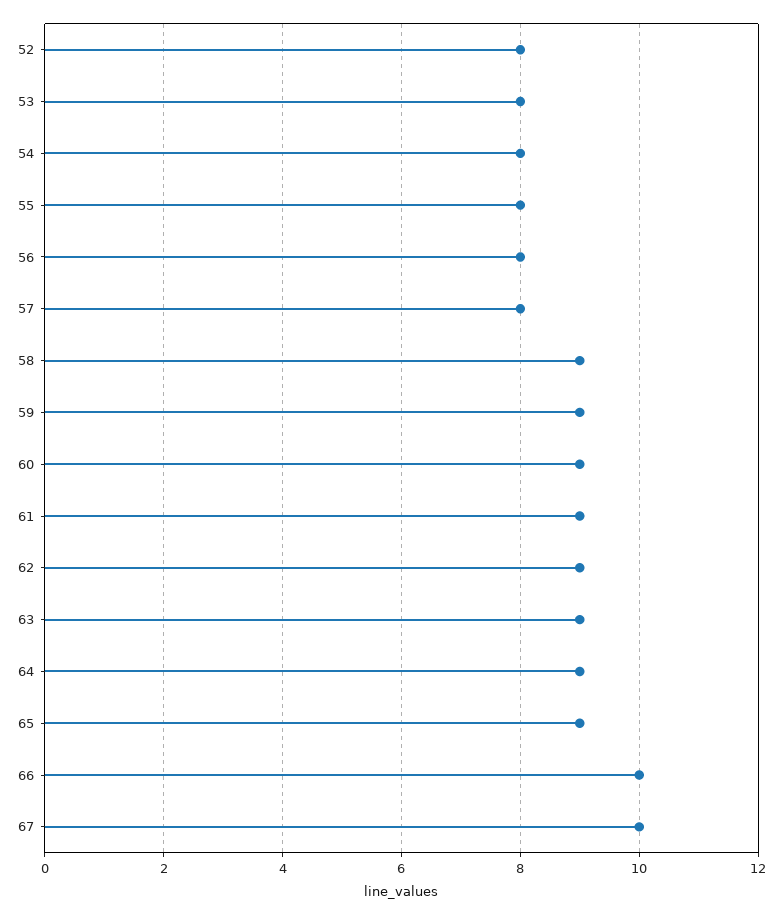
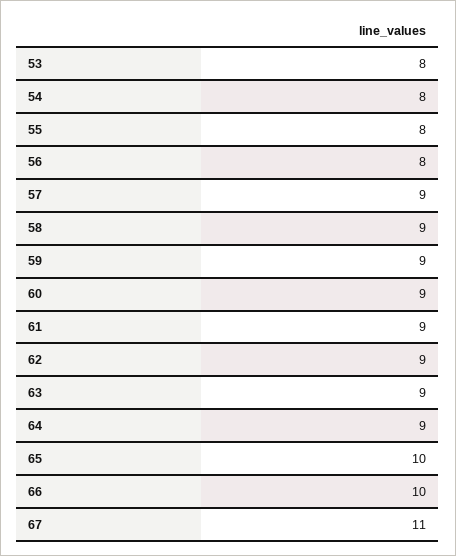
52: 8 -> none
57: 8 -> 9
65: 9 -> 10
67: 10 -> 11

